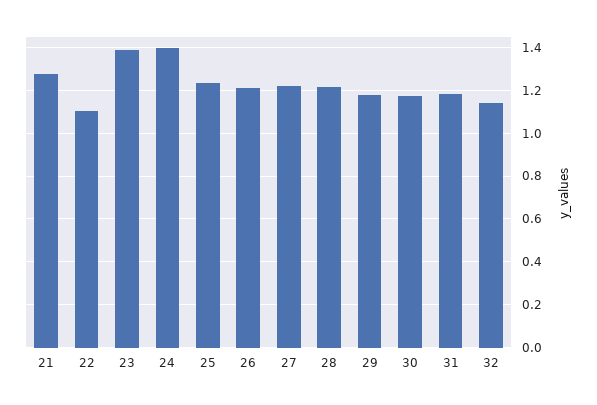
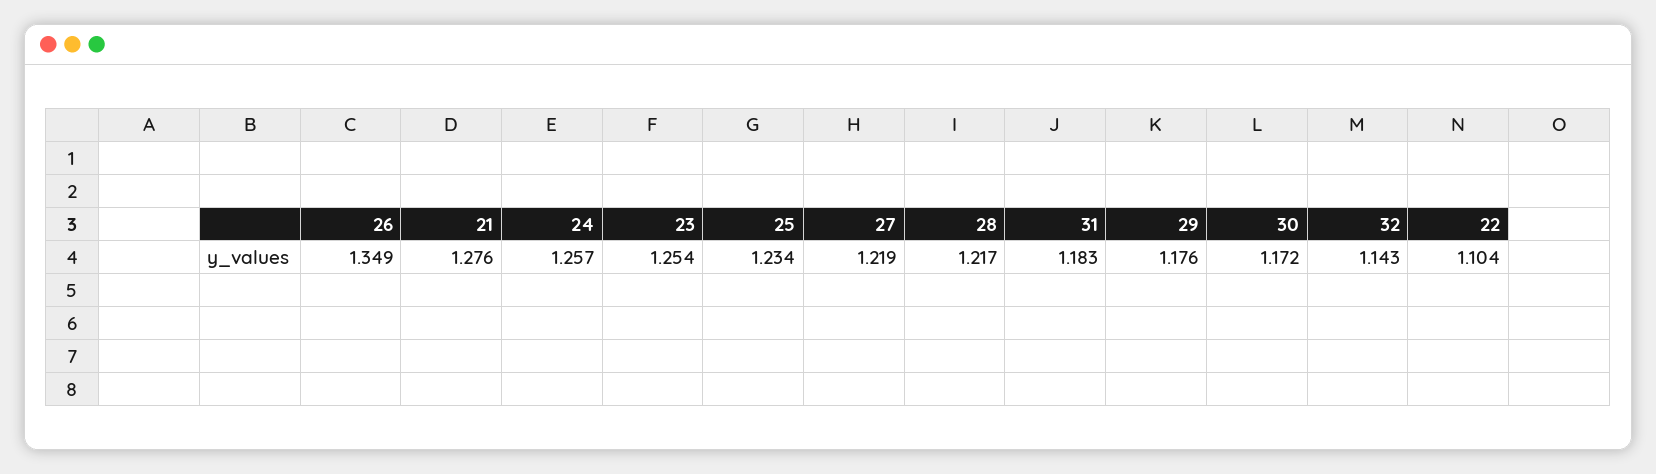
23: 1.4 -> 1.254
24: 1.4 -> 1.257
26: 1.2 -> 1.349

